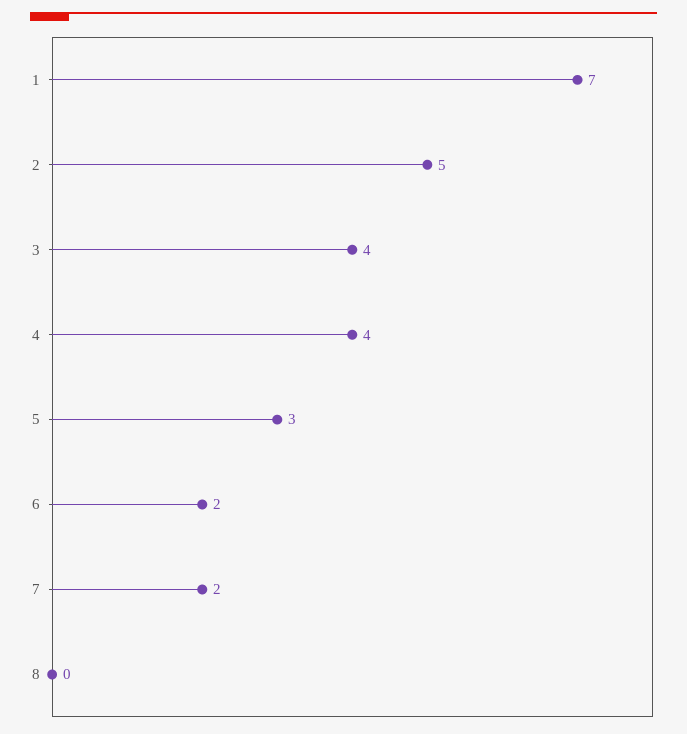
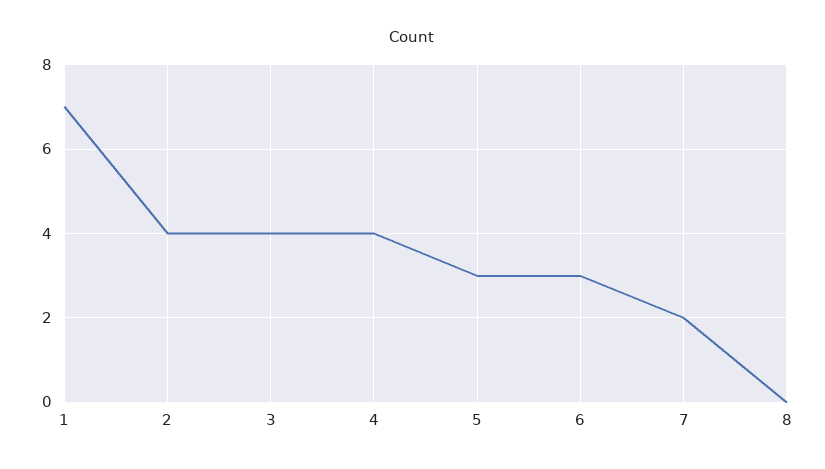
2: 5 -> 4
6: 2 -> 3

